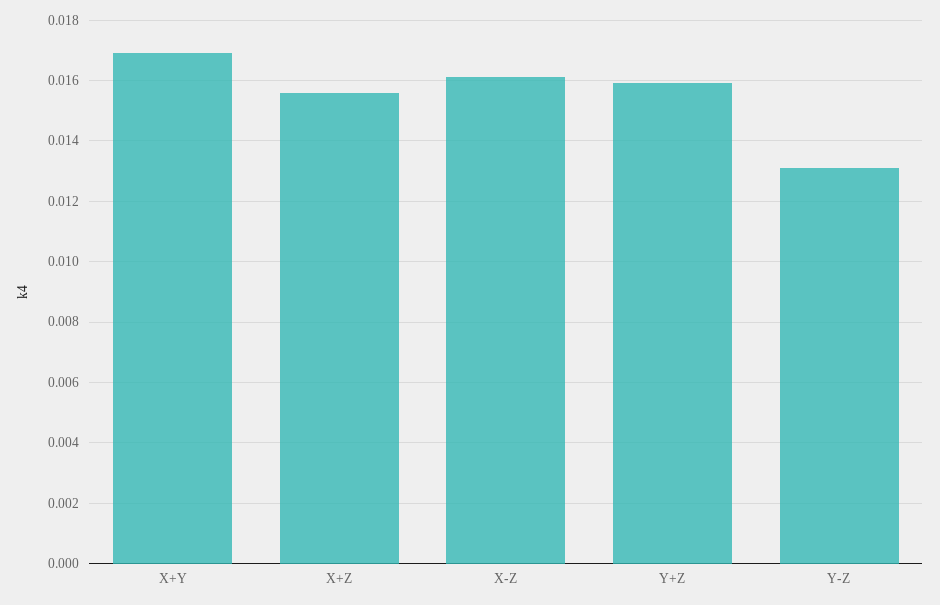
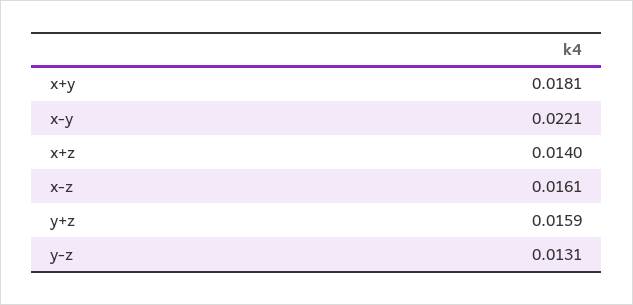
X+Y: 0.017 -> 0.0181
X+Z: 0.0155 -> 0.014
x-y: none -> 0.0221

